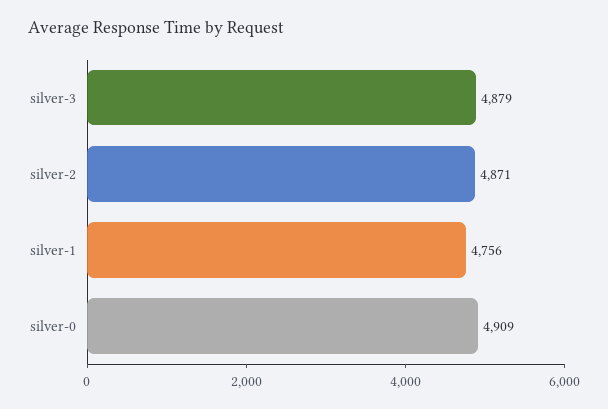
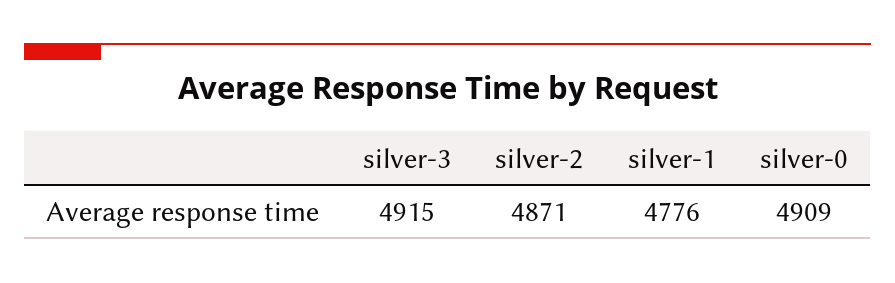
silver-3: 4879 -> 4915
silver-1: 4756 -> 4776

